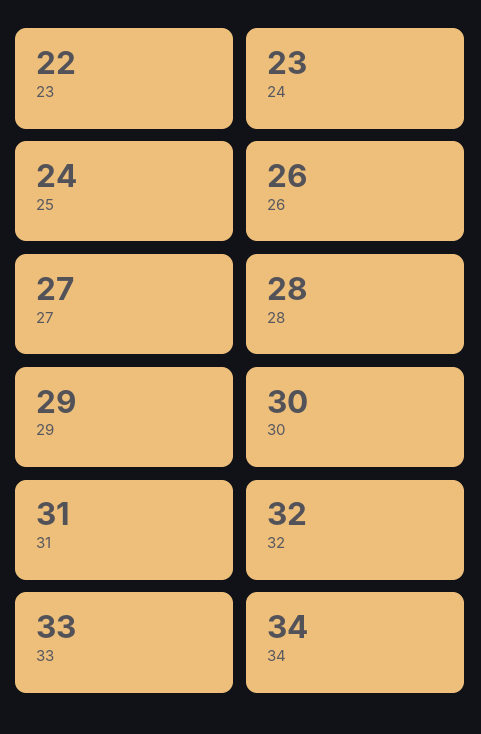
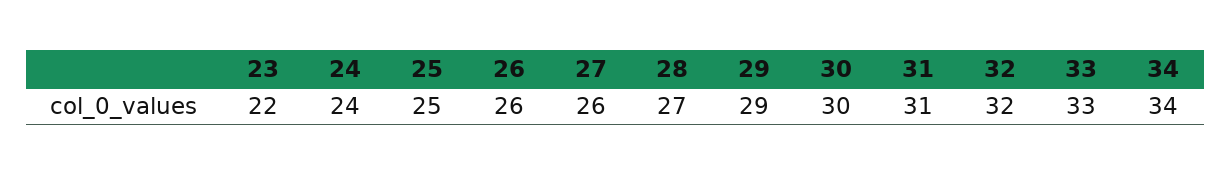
24: 23 -> 24
25: 24 -> 25
27: 27 -> 26
28: 28 -> 27

